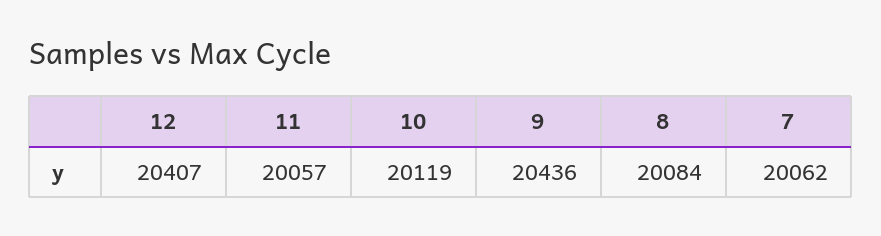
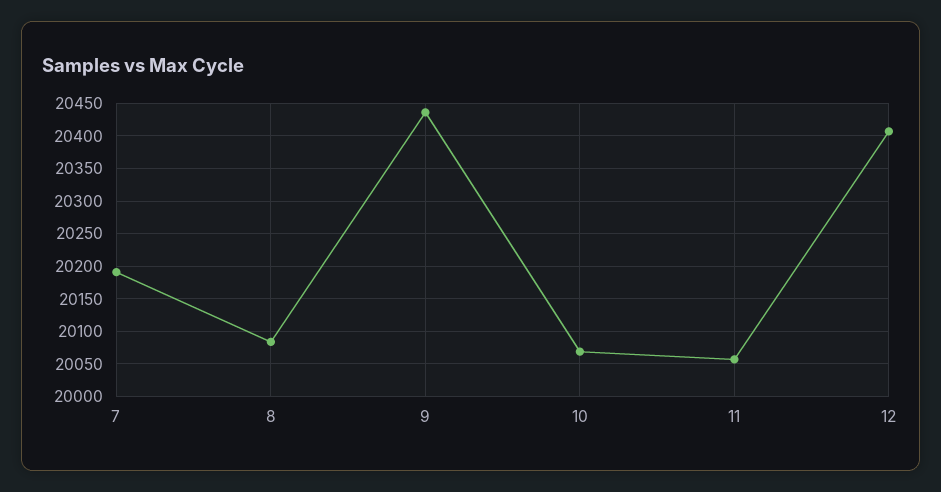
10: 20119 -> 20070
7: 20062 -> 20190

